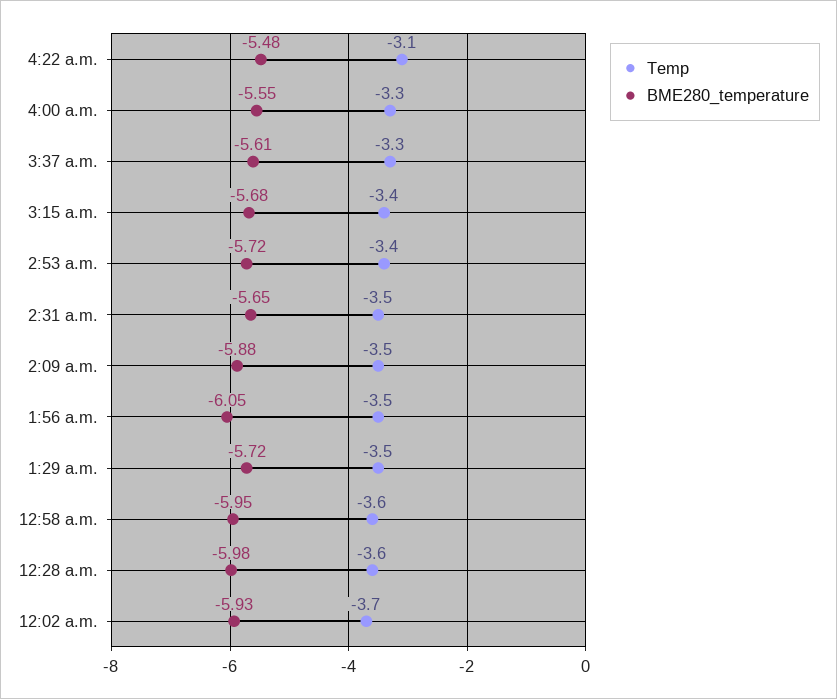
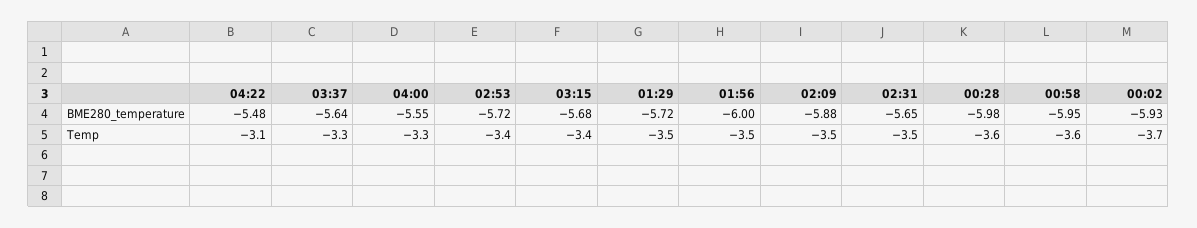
BME280_temperature, 3:37 a.m.: -5.61 -> -5.64
BME280_temperature, 1:56 a.m.: -6.05 -> -6

